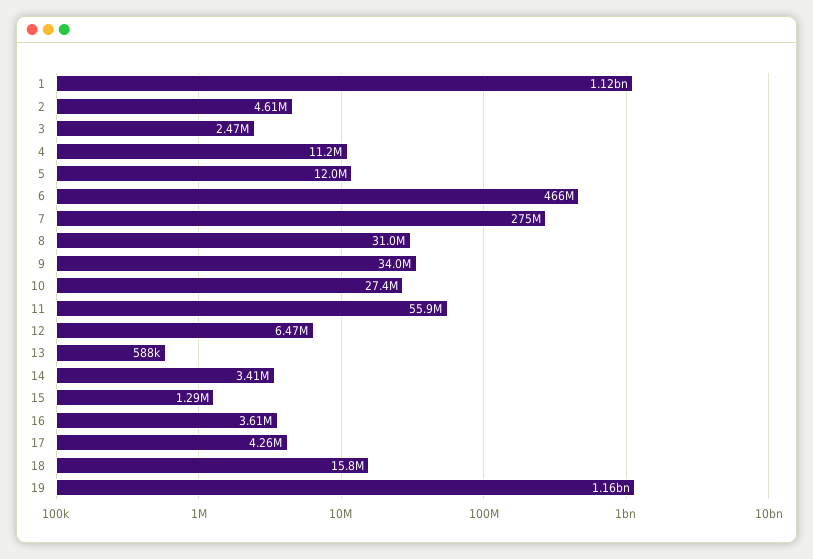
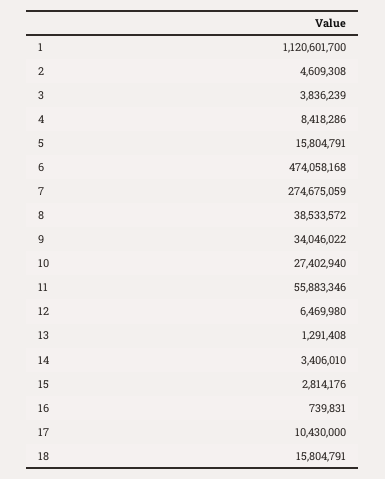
3: 2470000 -> 3836239
4: 11200000 -> 8418286
5: 12000000 -> 15804791
6: 466000000 -> 474058168
8: 31000000 -> 38533572
13: 588000 -> 1291408
15: 1290000 -> 2814176
16: 3610000 -> 739831
17: 4260000 -> 10430000
19: 1160000000 -> none

